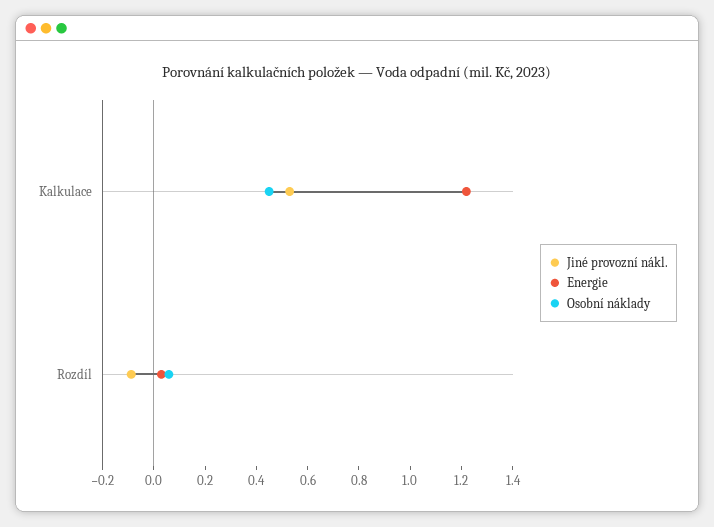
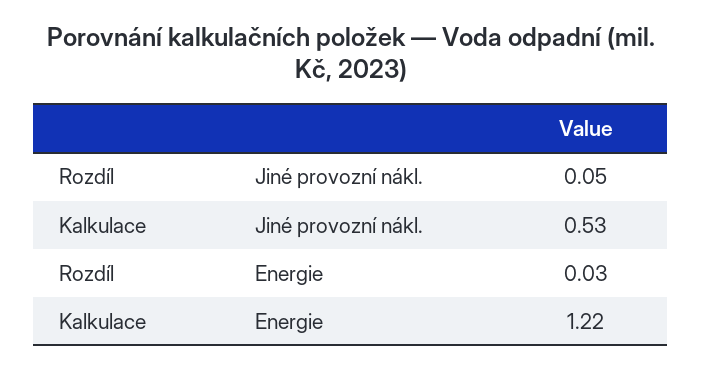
Osobní náklady, Kalkulace: 0.45 -> none
Jiné provozní nákl., Rozdíl: -0.1 -> 0.05
Osobní náklady, Rozdíl: 0.05 -> none

